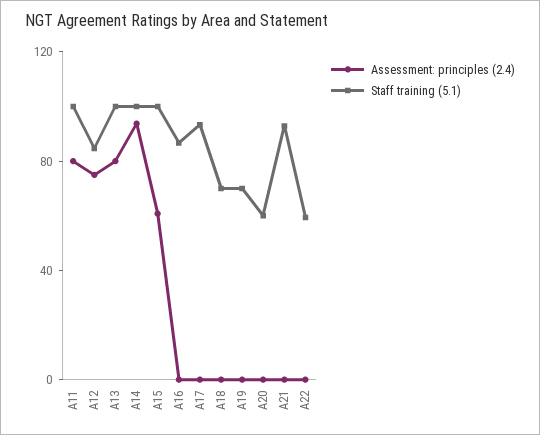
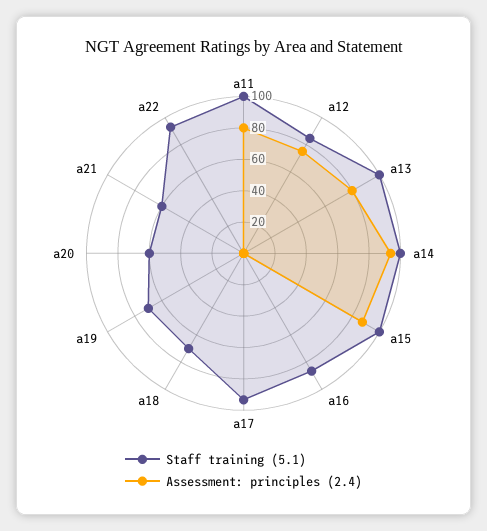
Assessment: principles (2.4), A15: 60 -> 90
Staff training (5.1), A21: 90 -> 60
Staff training (5.1), A22: 60 -> 90

